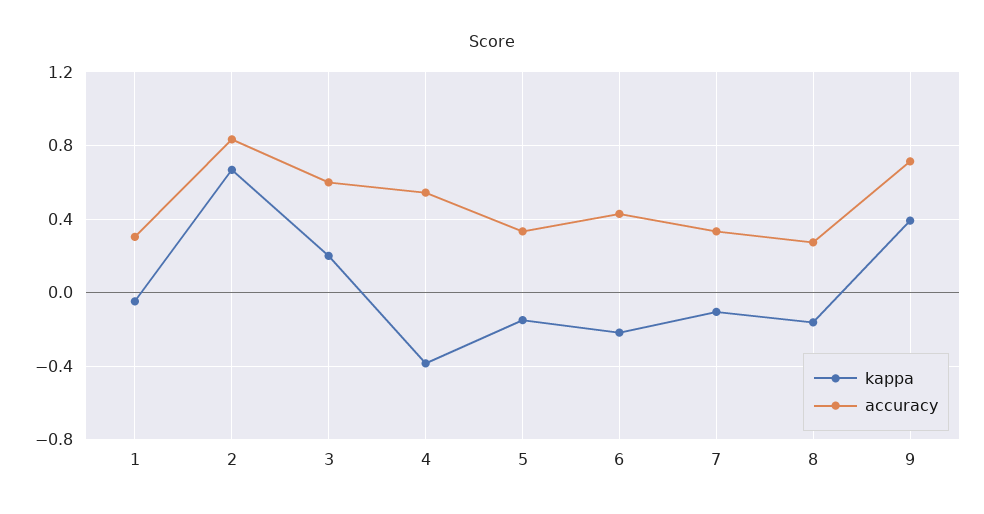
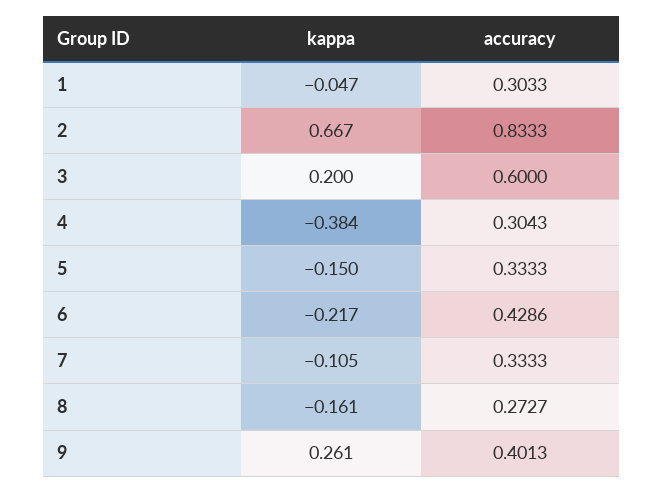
accuracy, 4: 0.55 -> 0.3043
kappa, 9: 0.4 -> 0.261
accuracy, 9: 0.7 -> 0.4013

